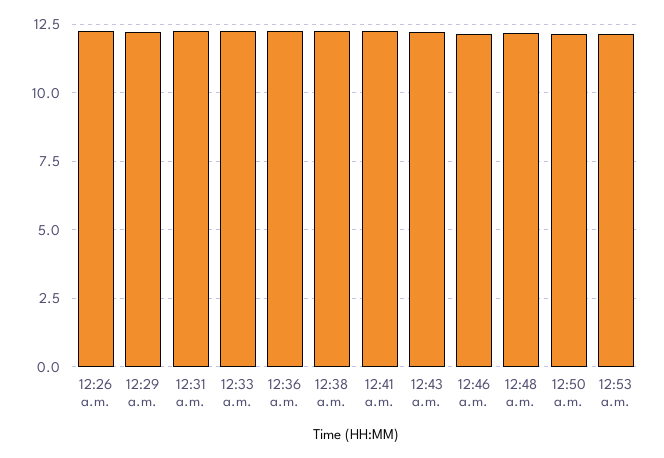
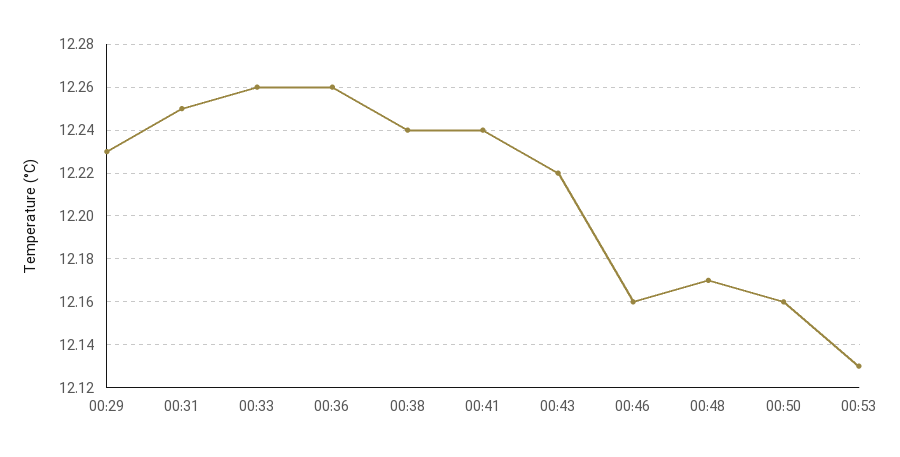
12:26 a.m.: 12.25 -> none

